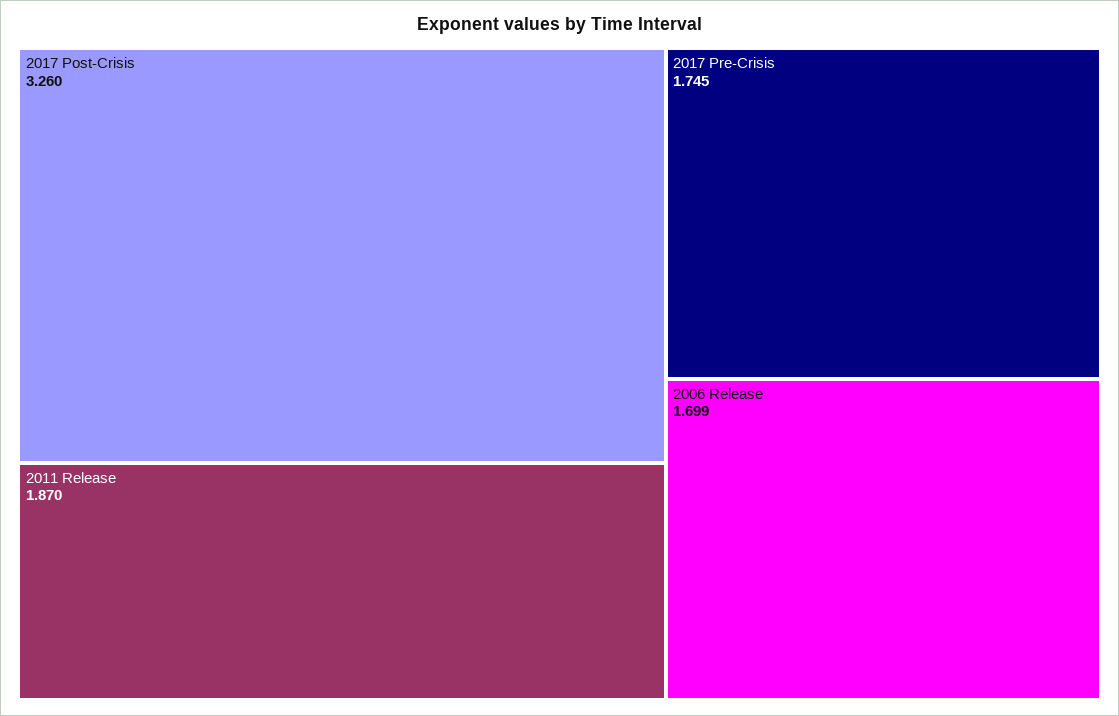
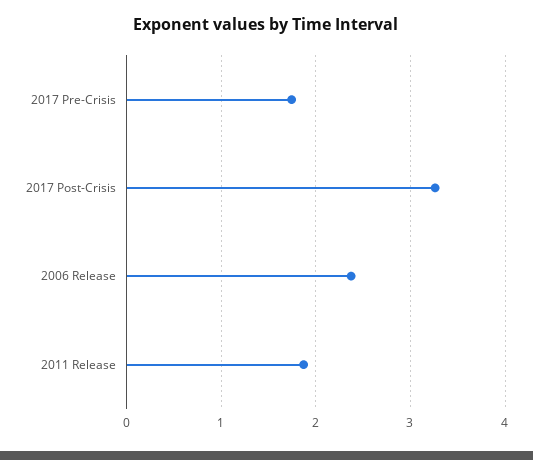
2006 Release: 1.699 -> 2.4

